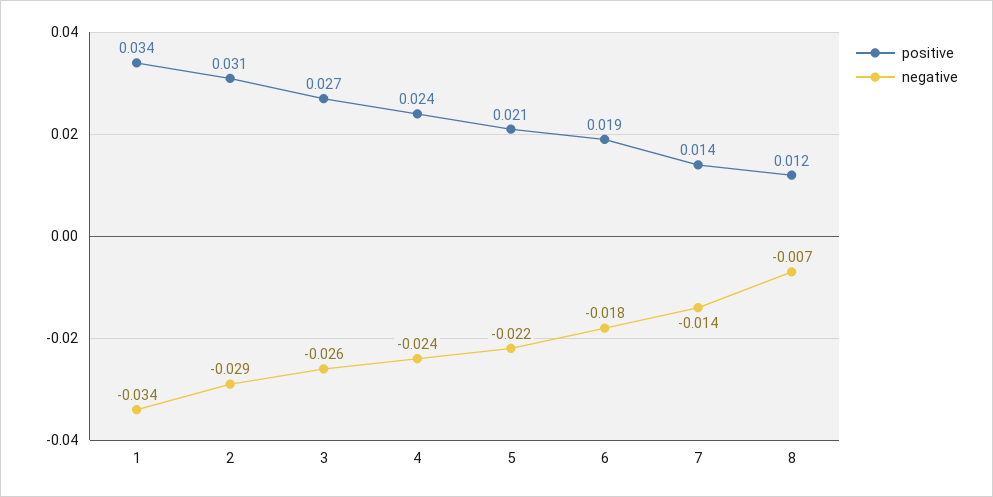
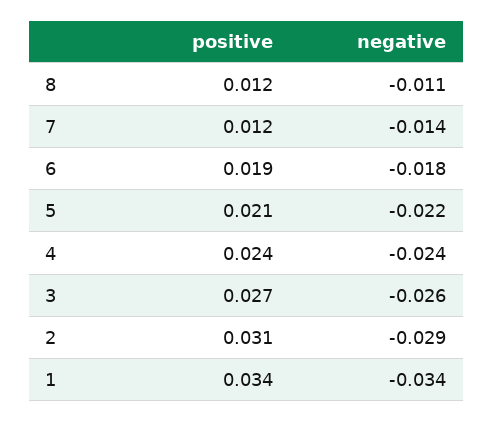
positive, 7: 0.014 -> 0.012
negative, 8: -0.007 -> -0.011

